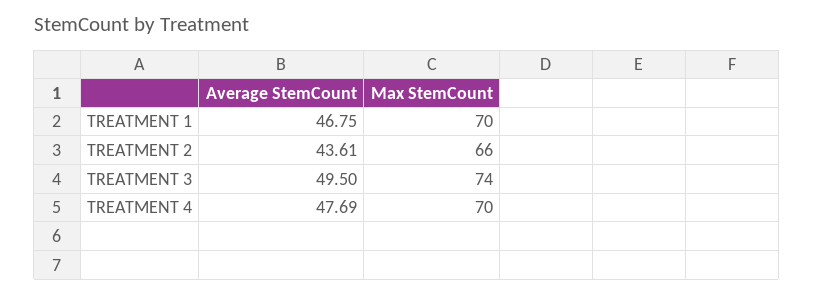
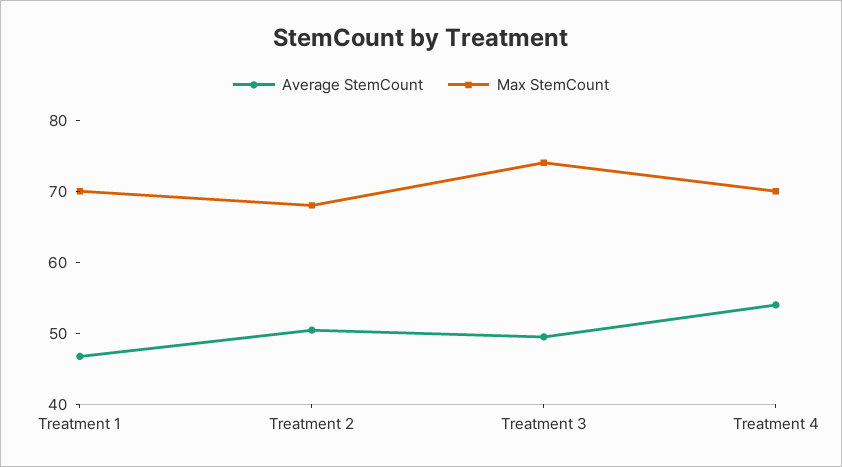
Average StemCount, TREATMENT 2: 43.61 -> 50
Max StemCount, TREATMENT 2: 66 -> 68
Average StemCount, TREATMENT 4: 47.69 -> 54

